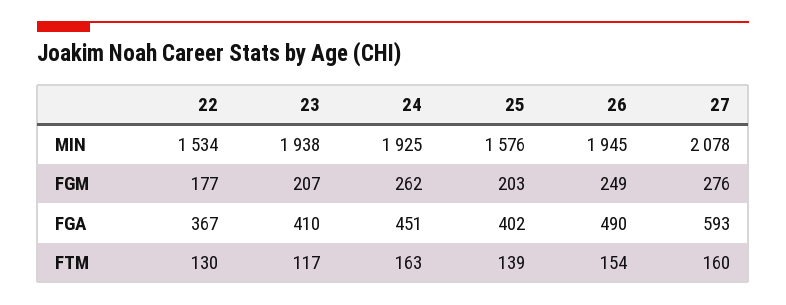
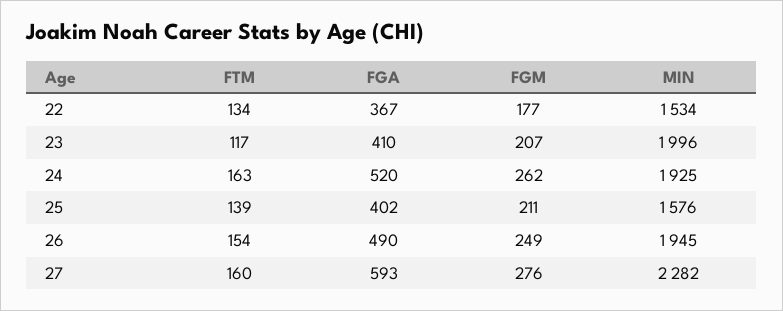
23, MIN: 1938 -> 1996
27, MIN: 2078 -> 2282
25, FGM: 203 -> 211
24, FGA: 451 -> 520
22, FTM: 130 -> 134

